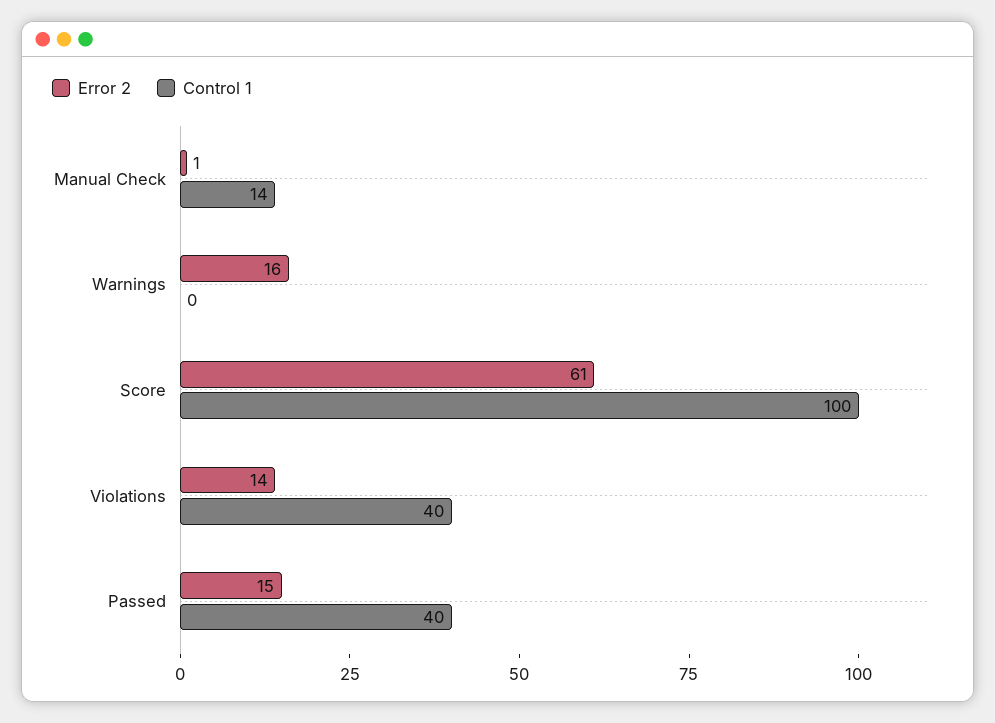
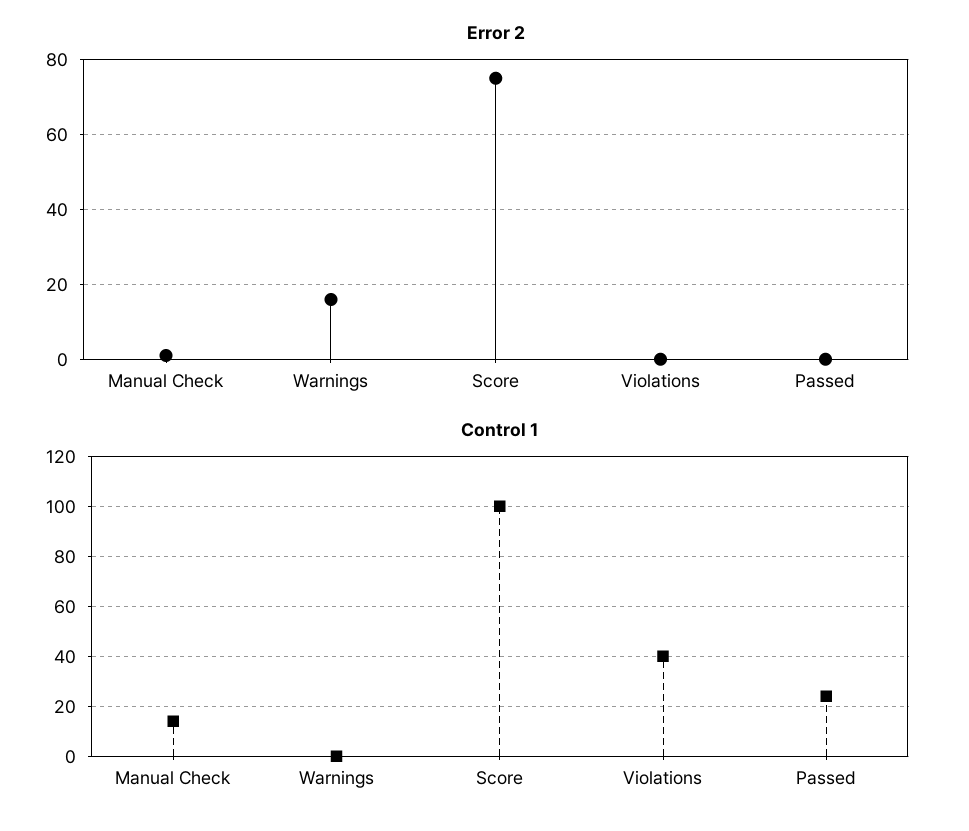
Error 2, Score: 61 -> 75
Error 2, Violations: 14 -> 0
Error 2, Passed: 15 -> 0
Control 1, Passed: 40 -> 25

